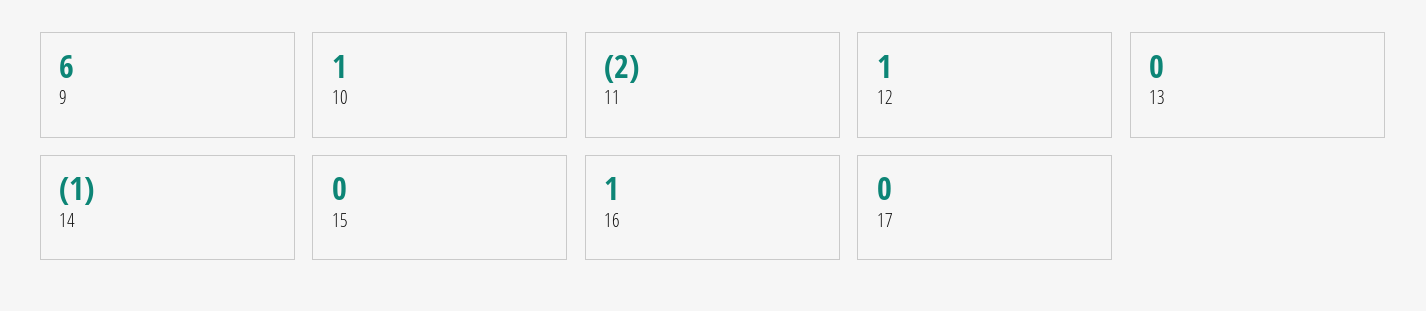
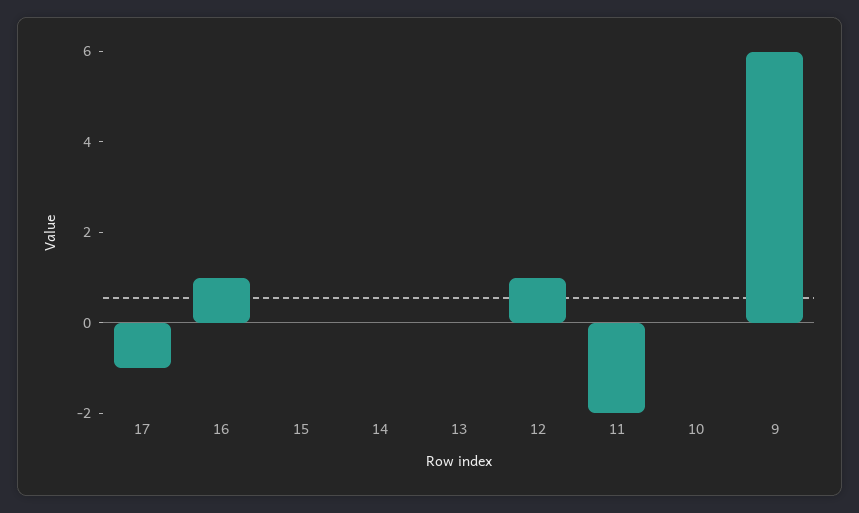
10: 1 -> 0
14: -1 -> 0
17: 0 -> -1

